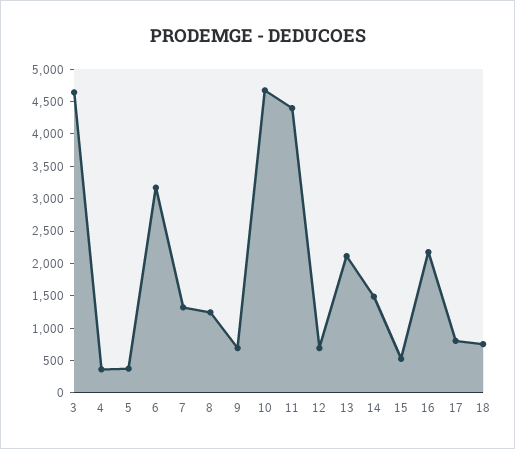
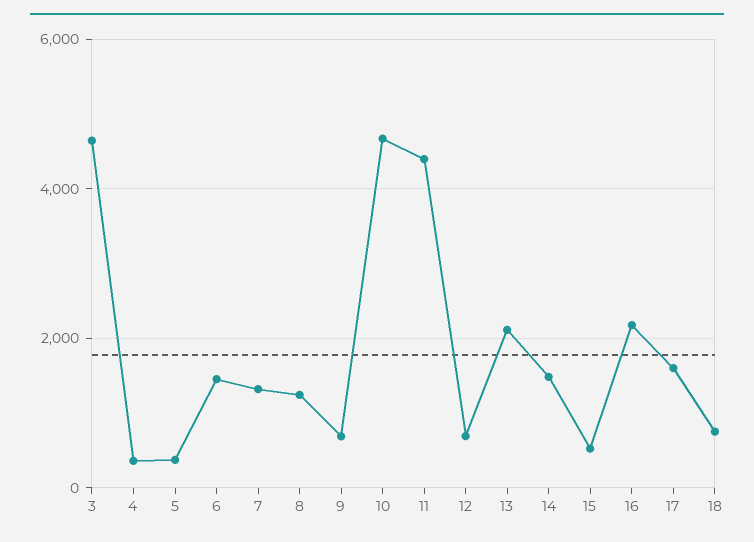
6: 3250 -> 1400
17: 750 -> 1600

